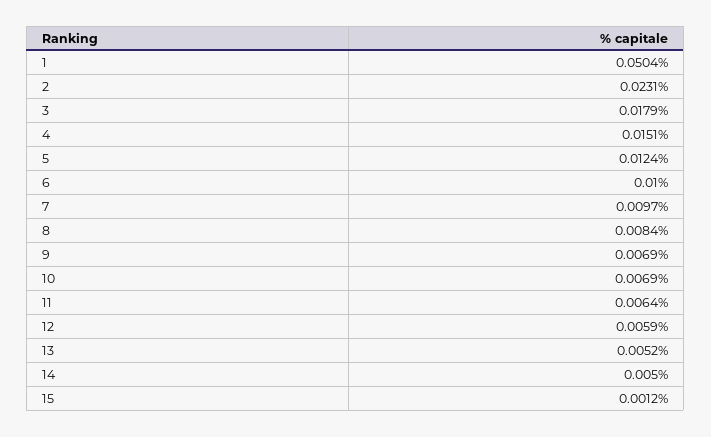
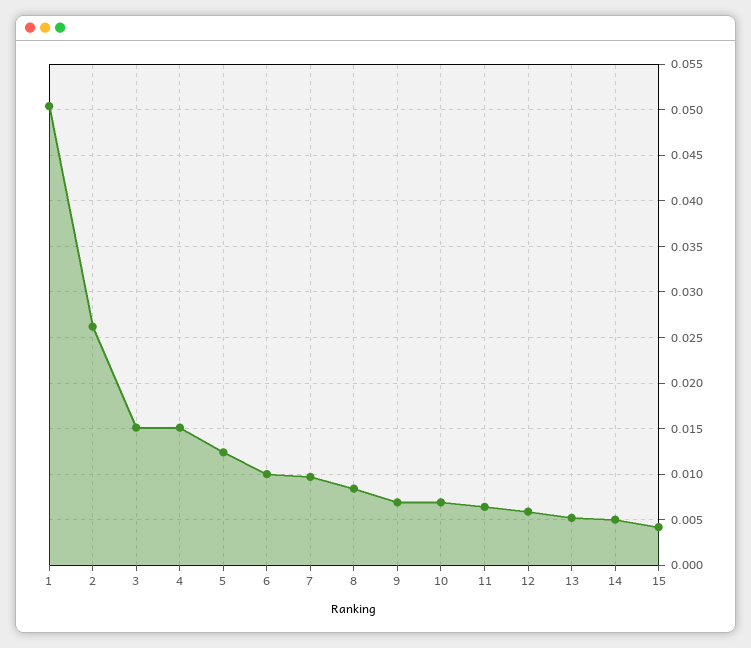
2: 0.0231 -> 0.026
3: 0.0179 -> 0.015
15: 0.0012 -> 0.004

